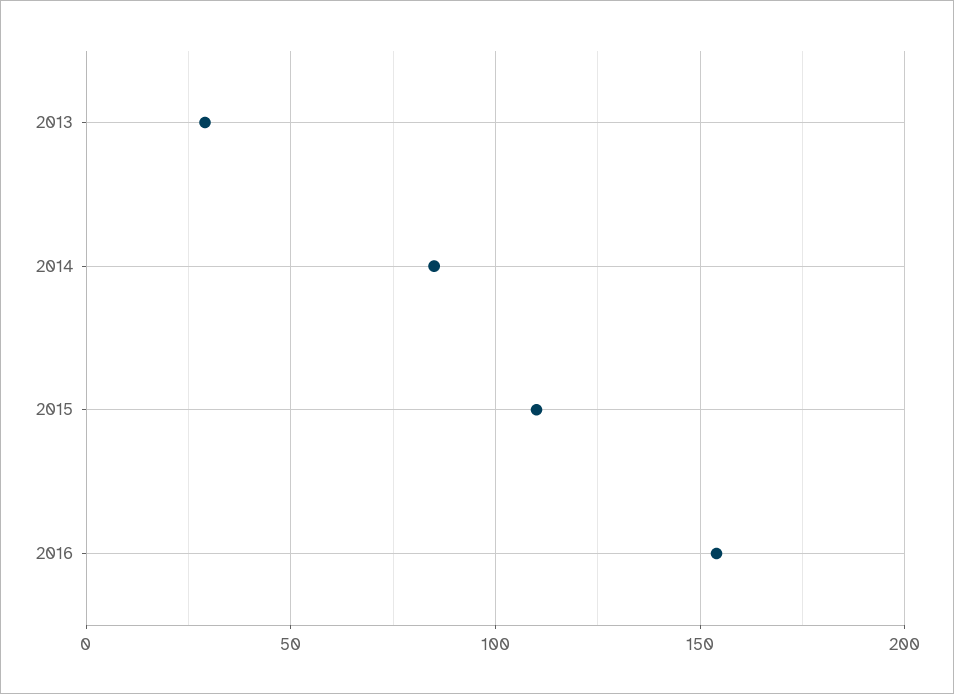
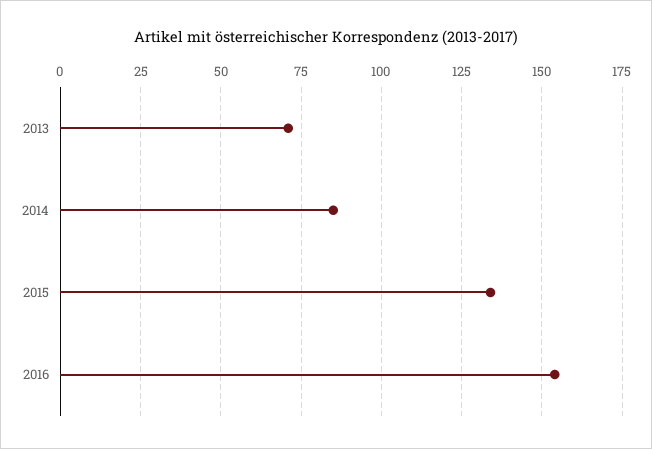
2013: 30 -> 70
2015: 110 -> 135

